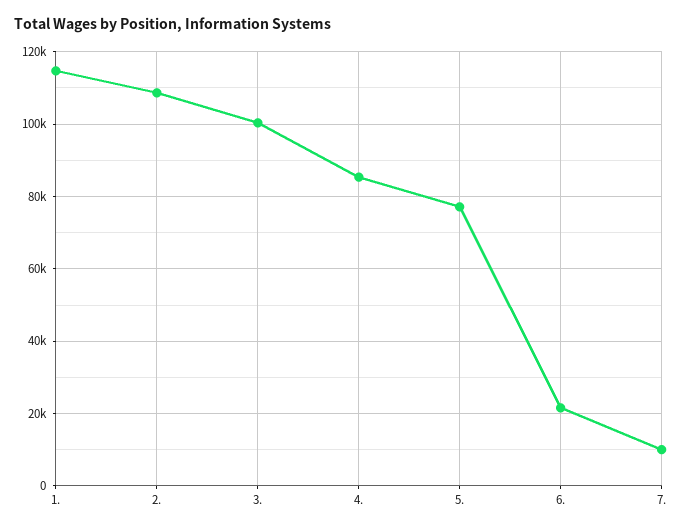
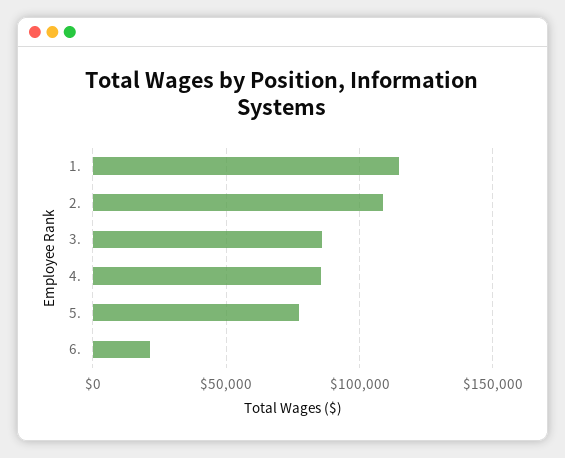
3.: 100000 -> 85000
7.: 10000 -> none

